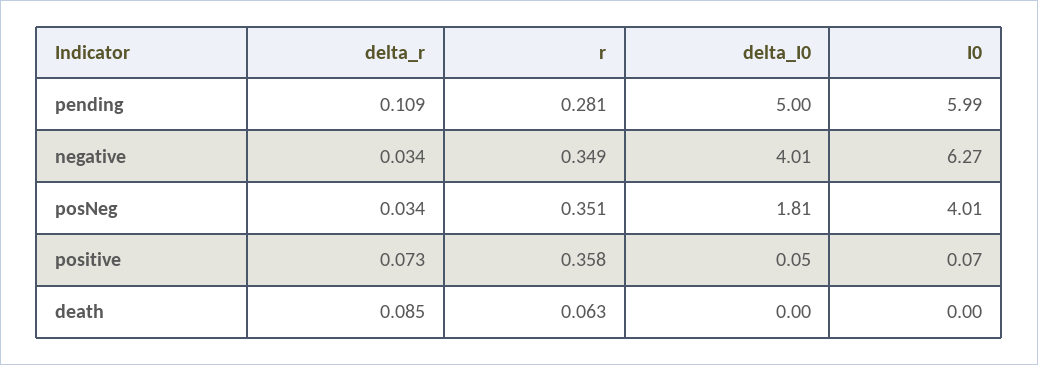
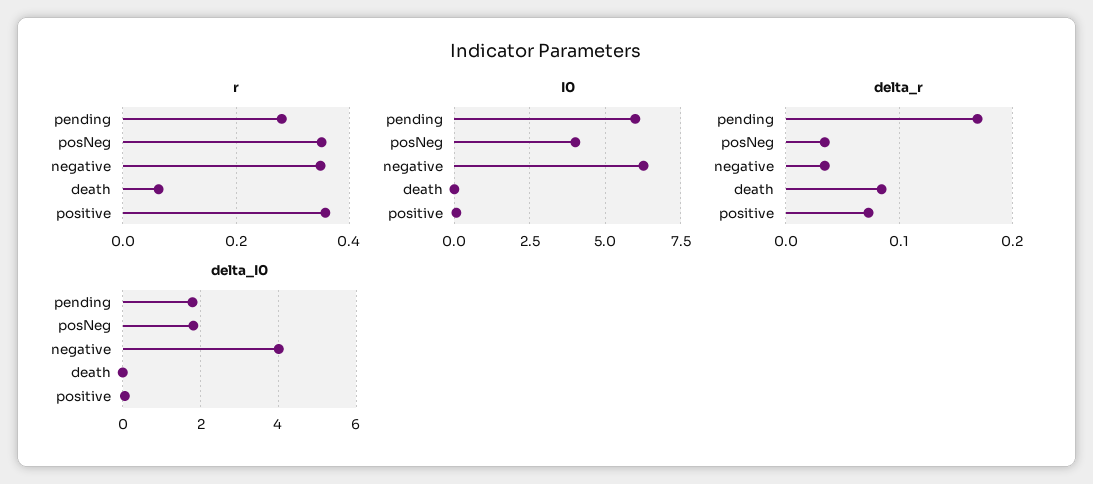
delta_r, pending: 0.109 -> 0.17
delta_I0, pending: 5 -> 1.8

